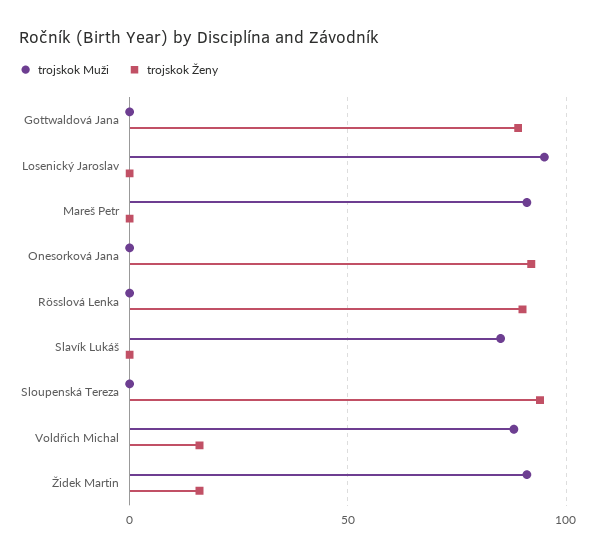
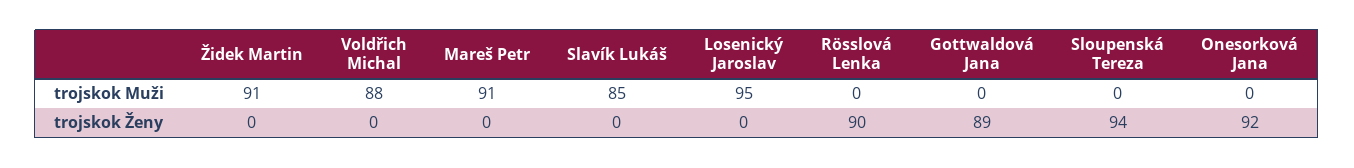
trojskok Ženy, Voldřich Michal: 15 -> 0
trojskok Ženy, Židek Martin: 15 -> 0

